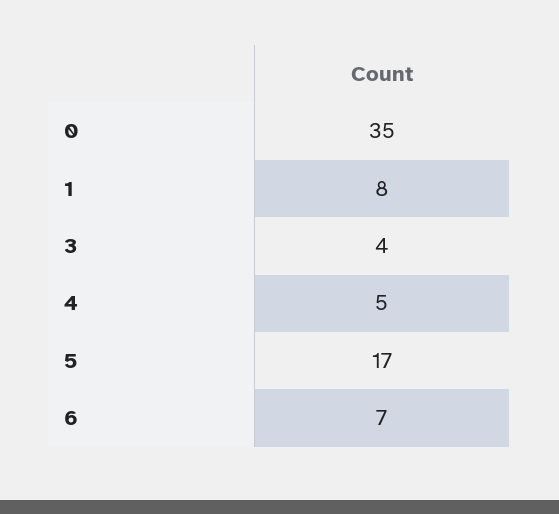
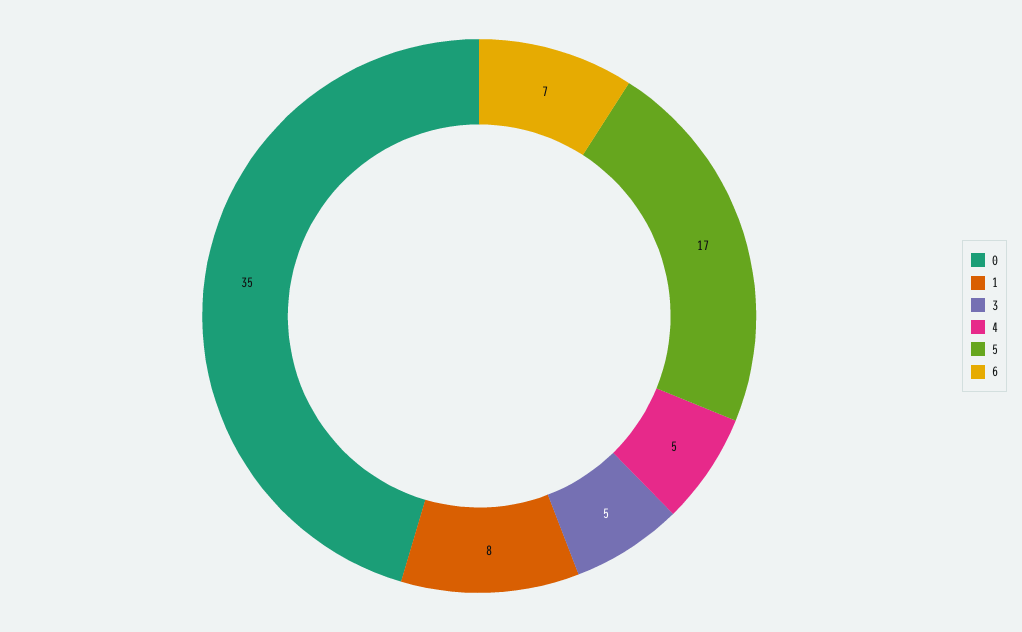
3: 4 -> 5

